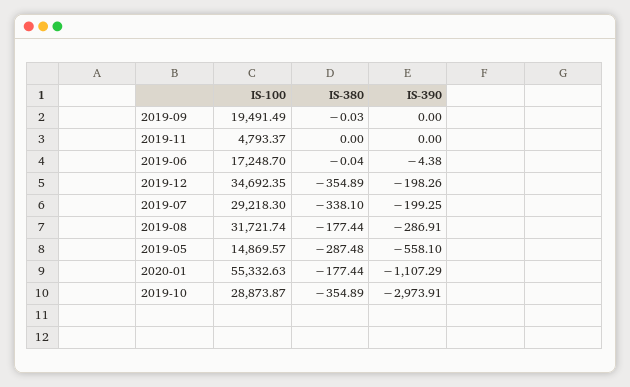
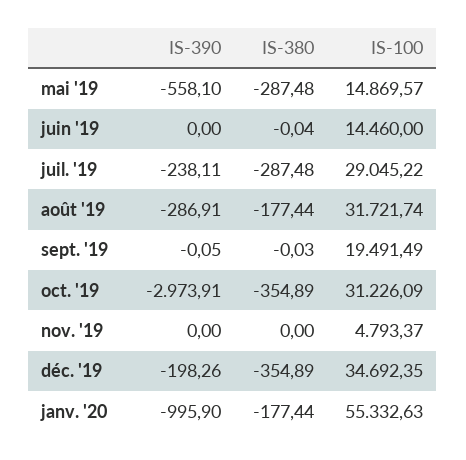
IS-390, 2019-09: 0 -> -0.05
IS-100, 2019-06: 17248.7 -> 14460
IS-390, 2019-06: -4.38 -> 0
IS-100, 2019-07: 29218.3 -> 29045.22
IS-380, 2019-07: -338.1 -> -287.48
IS-390, 2019-07: -199.25 -> -238.11
IS-390, 2020-01: -1107.29 -> -995.9
IS-100, 2019-10: 28873.87 -> 31226.09

